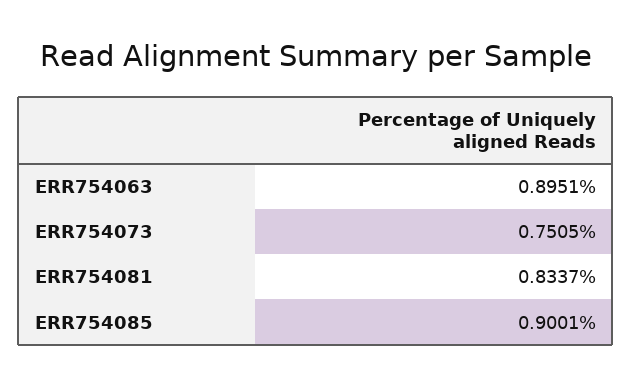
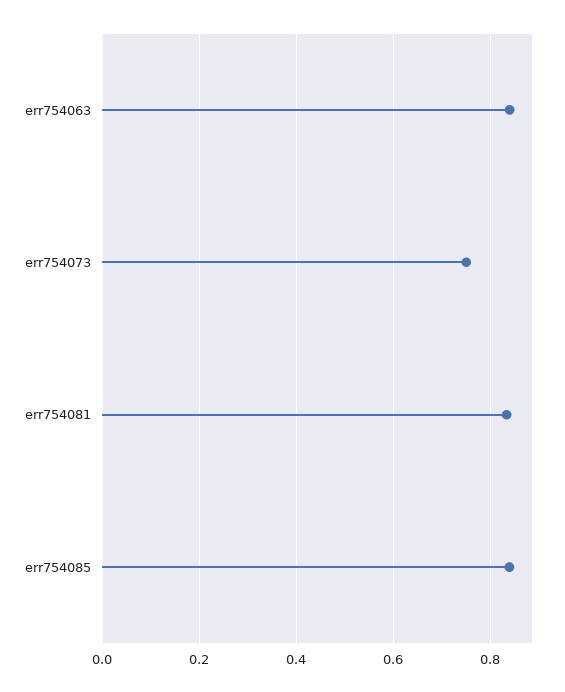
ERR754063: 0.8951 -> 0.84
ERR754085: 0.9001 -> 0.84

